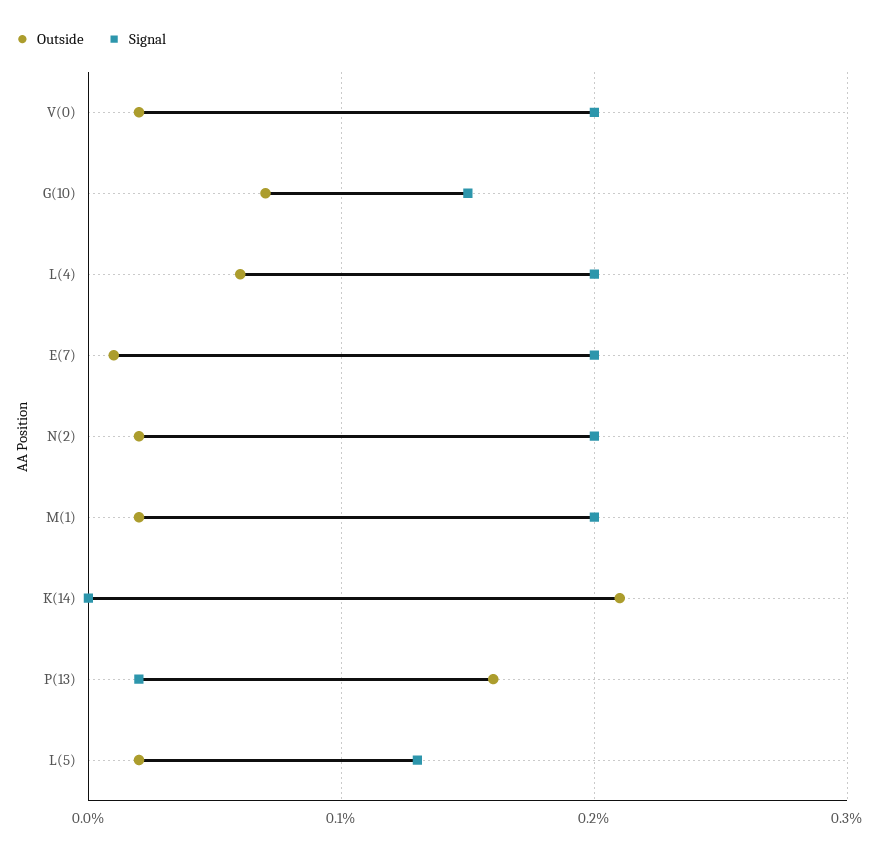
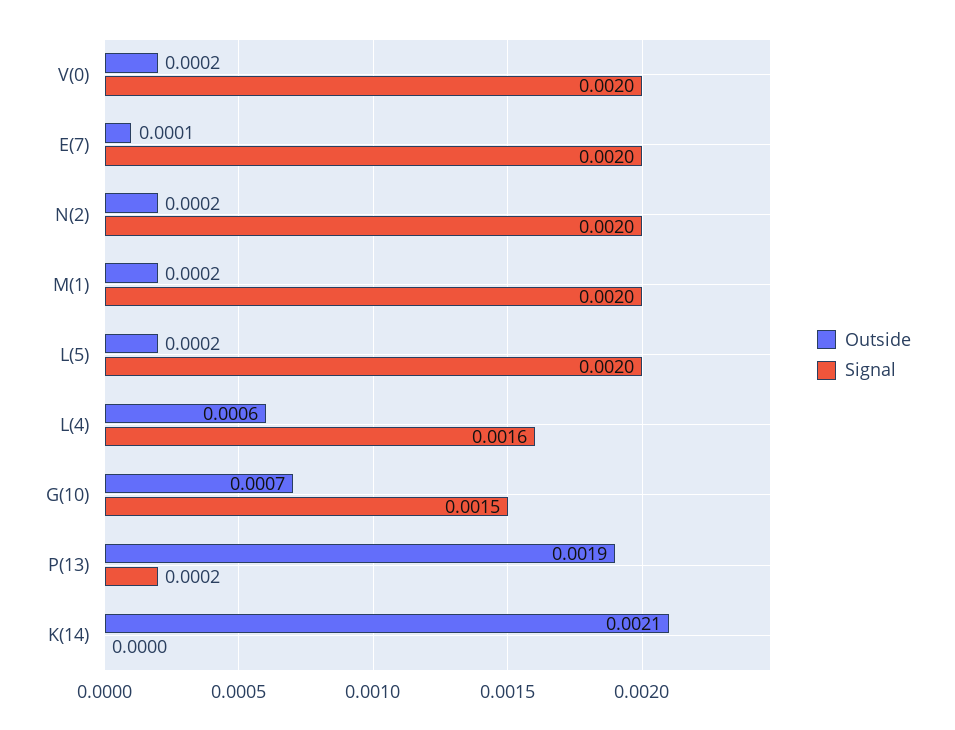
Signal, L(4): 0.002 -> 0.0016
Outside, P(13): 0.0016 -> 0.0019
Signal, L(5): 0.0013 -> 0.002

